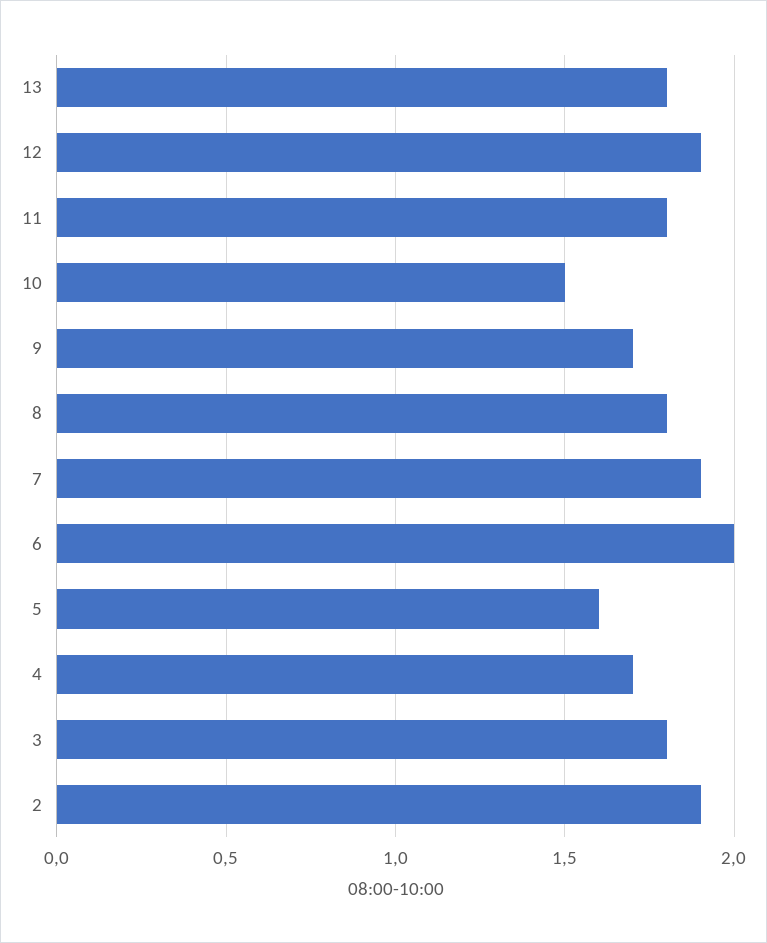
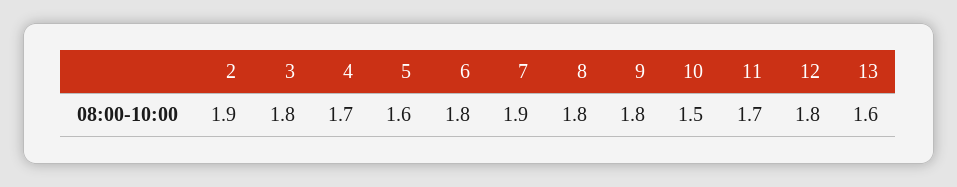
13: 1.8 -> 1.6
12: 1.9 -> 1.8
11: 1.8 -> 1.7
9: 1.7 -> 1.8
6: 2 -> 1.8

